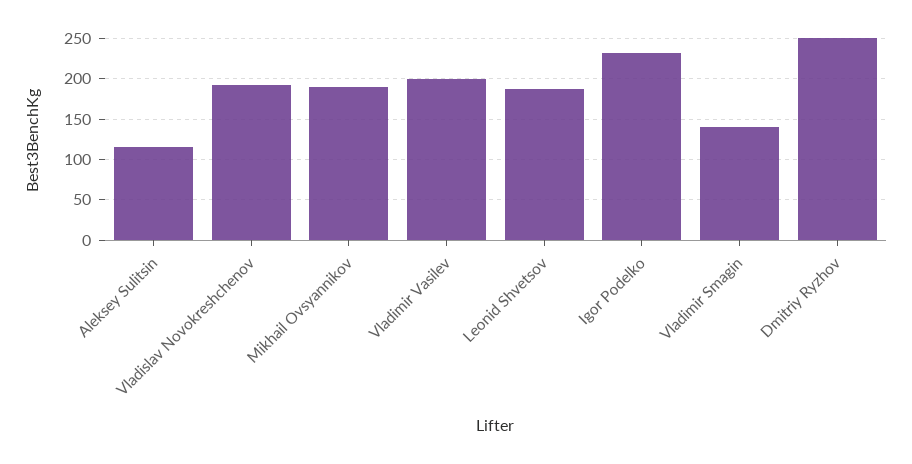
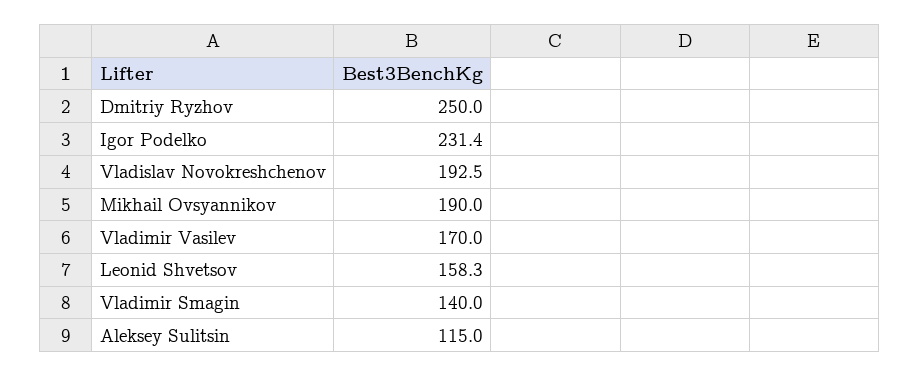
Vladimir Vasilev: 200 -> 170
Leonid Shvetsov: 190 -> 158.3

